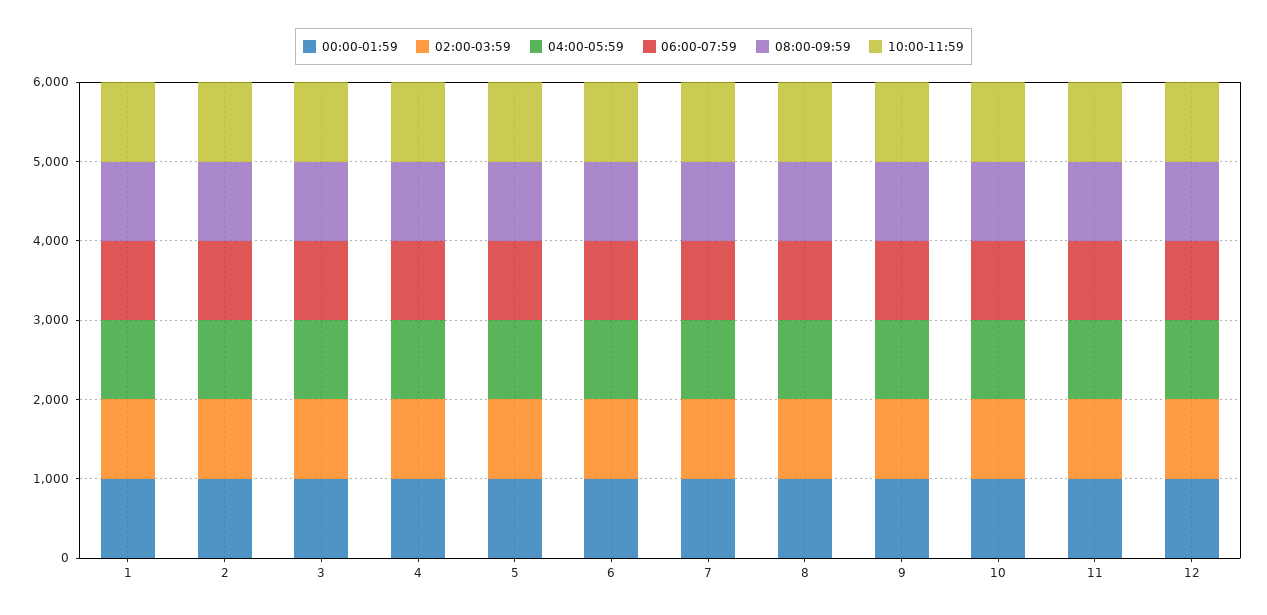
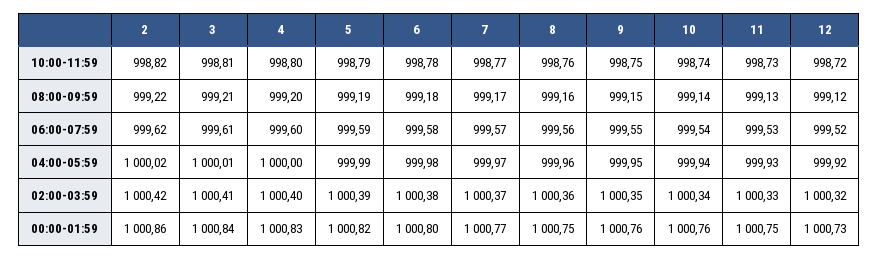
00:00-01:59, 1: 1000 -> none
02:00-03:59, 1: 1000 -> none
04:00-05:59, 1: 1000 -> none
06:00-07:59, 1: 1000 -> none
08:00-09:59, 1: 1000 -> none
10:00-11:59, 1: 1000 -> none

